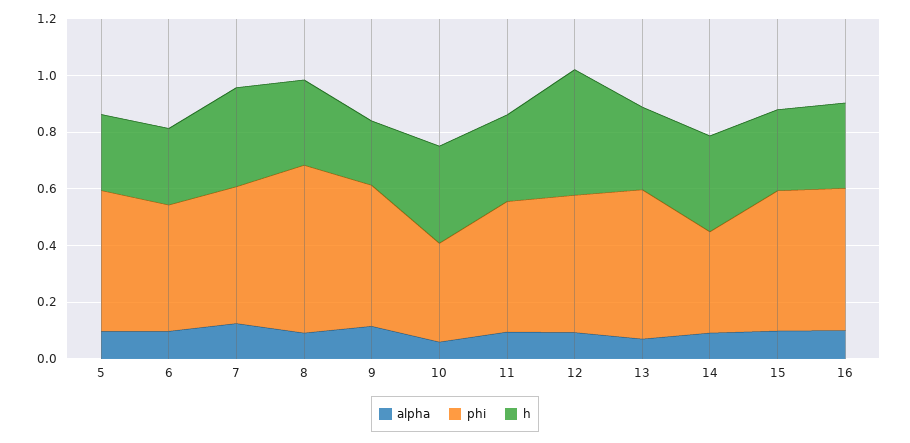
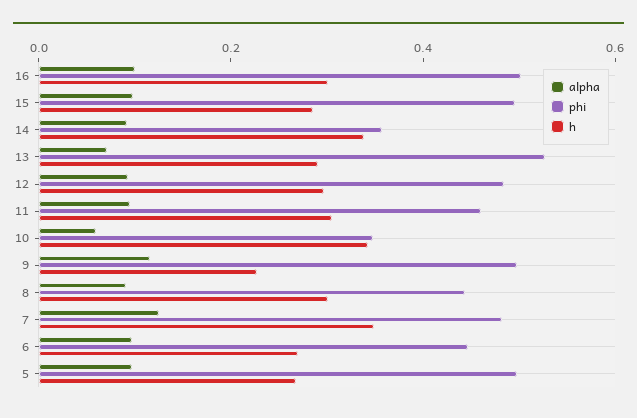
phi, 8: 0.6 -> 0.45
h, 12: 0.45 -> 0.3

